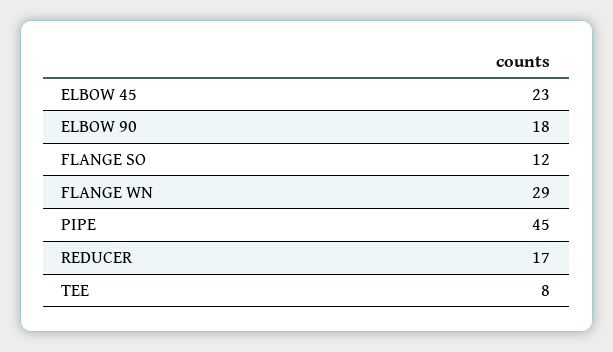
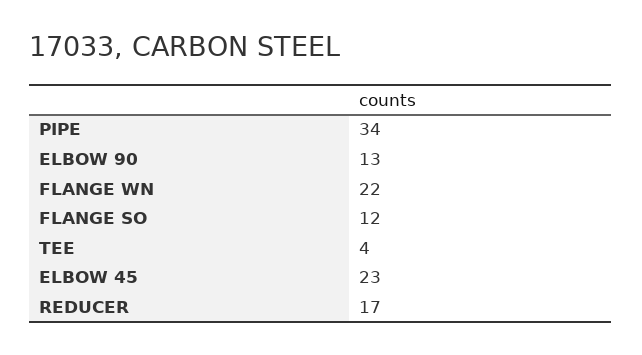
ELBOW 90: 18 -> 13
FLANGE WN: 29 -> 22
PIPE: 45 -> 34
TEE: 8 -> 4

